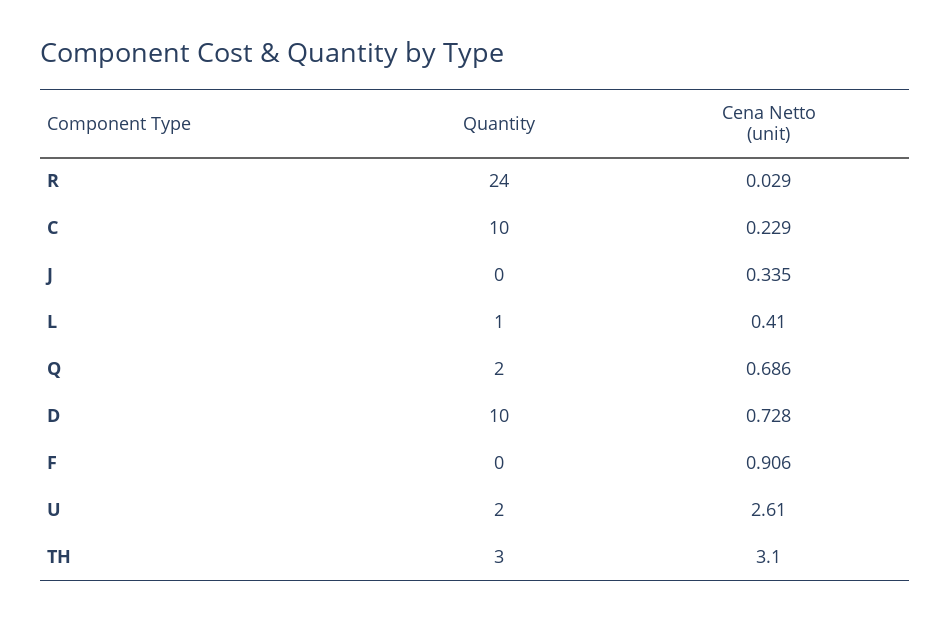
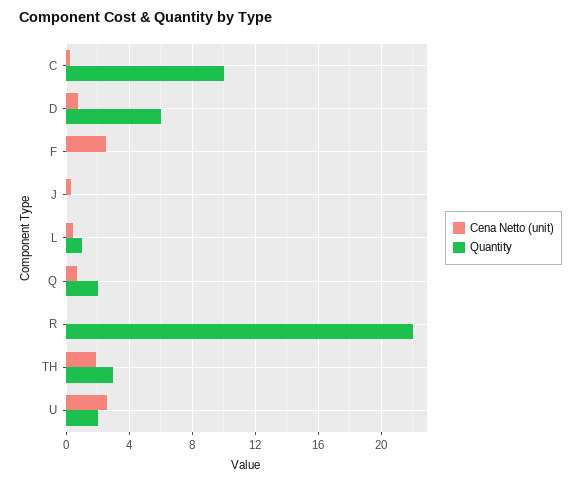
Quantity, R: 24 -> 22
Quantity, D: 10 -> 6
Cena Netto (unit), F: 0.906 -> 2.5
Cena Netto (unit), TH: 3.1 -> 2

